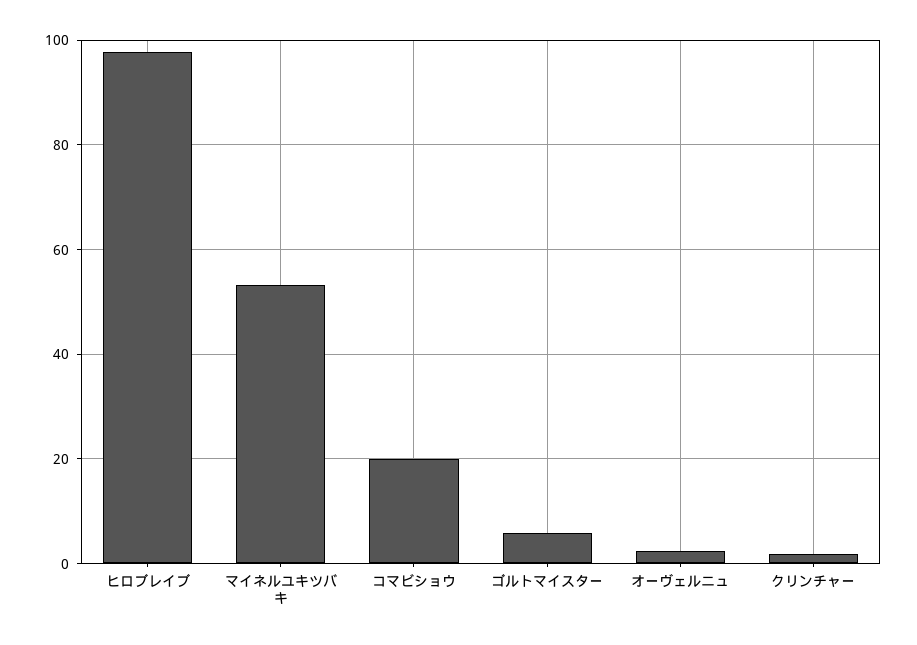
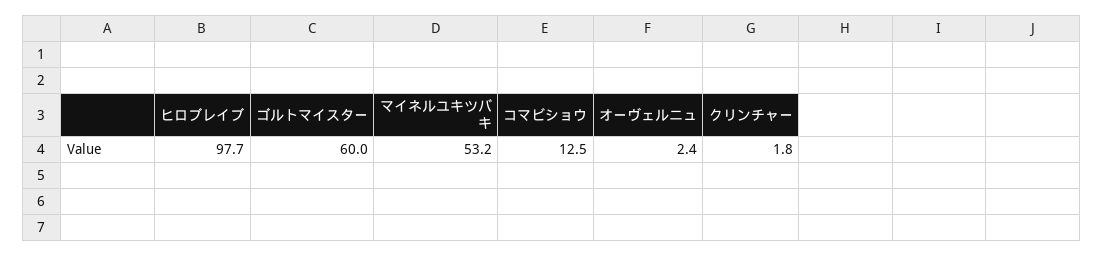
コマビショウ: 20 -> 12.5
ゴルトマイスター: 6 -> 60

